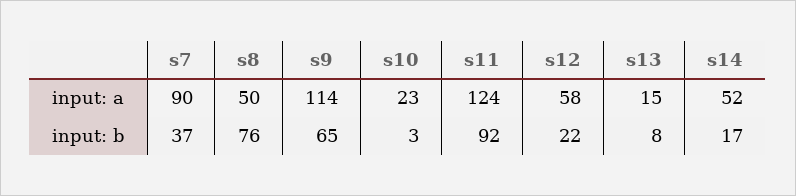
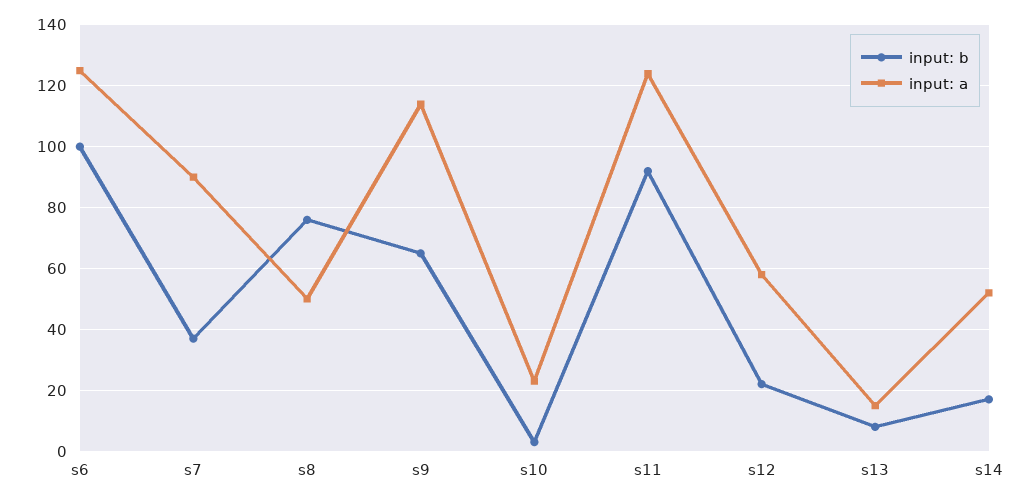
input: b, s6: none -> 100
input: a, s6: none -> 125

